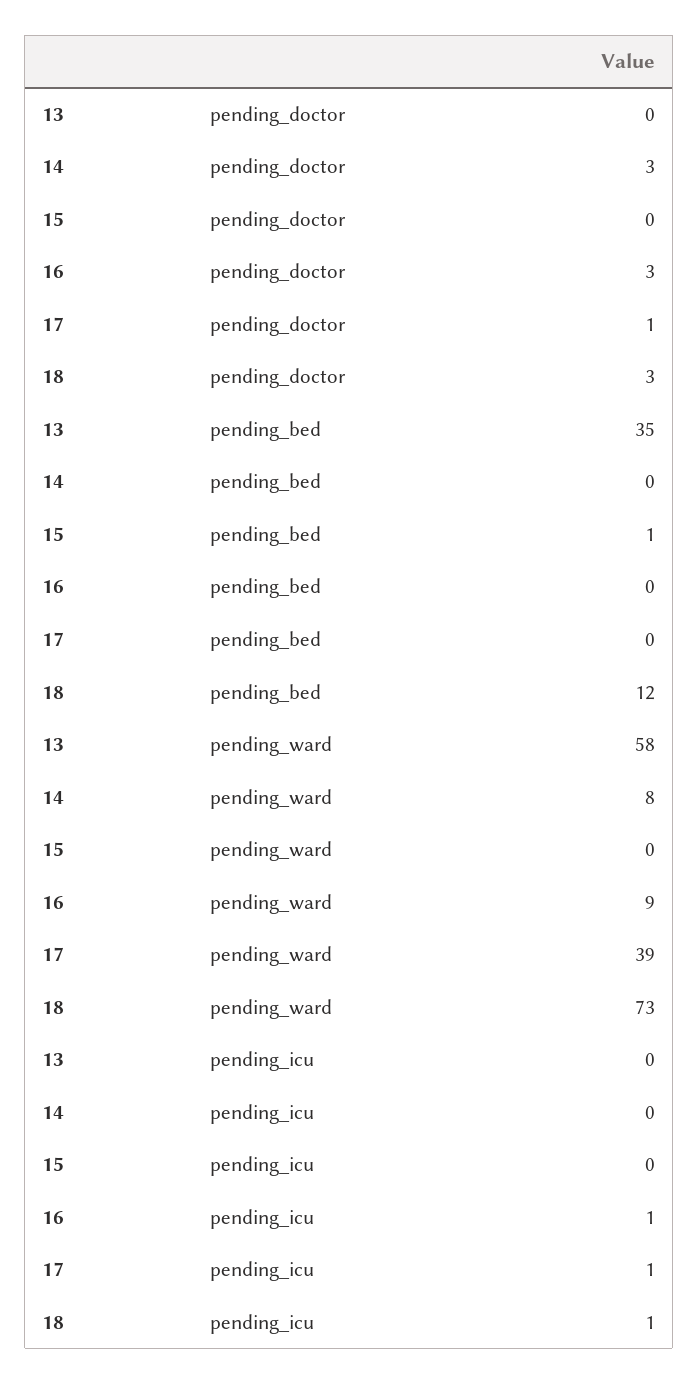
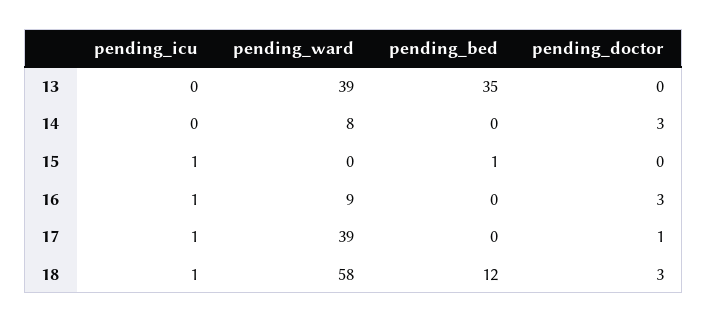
13, pending_ward: 58 -> 39
18, pending_ward: 73 -> 58
15, pending_icu: 0 -> 1

